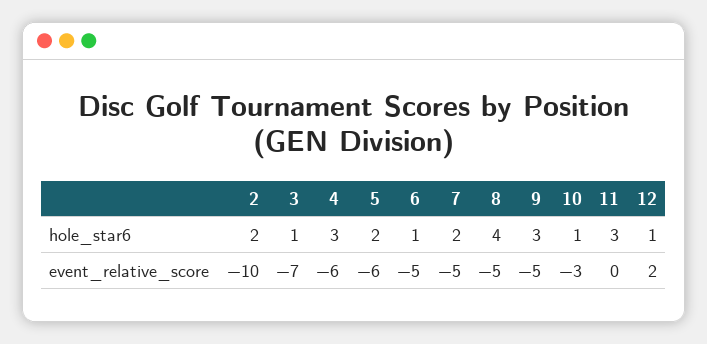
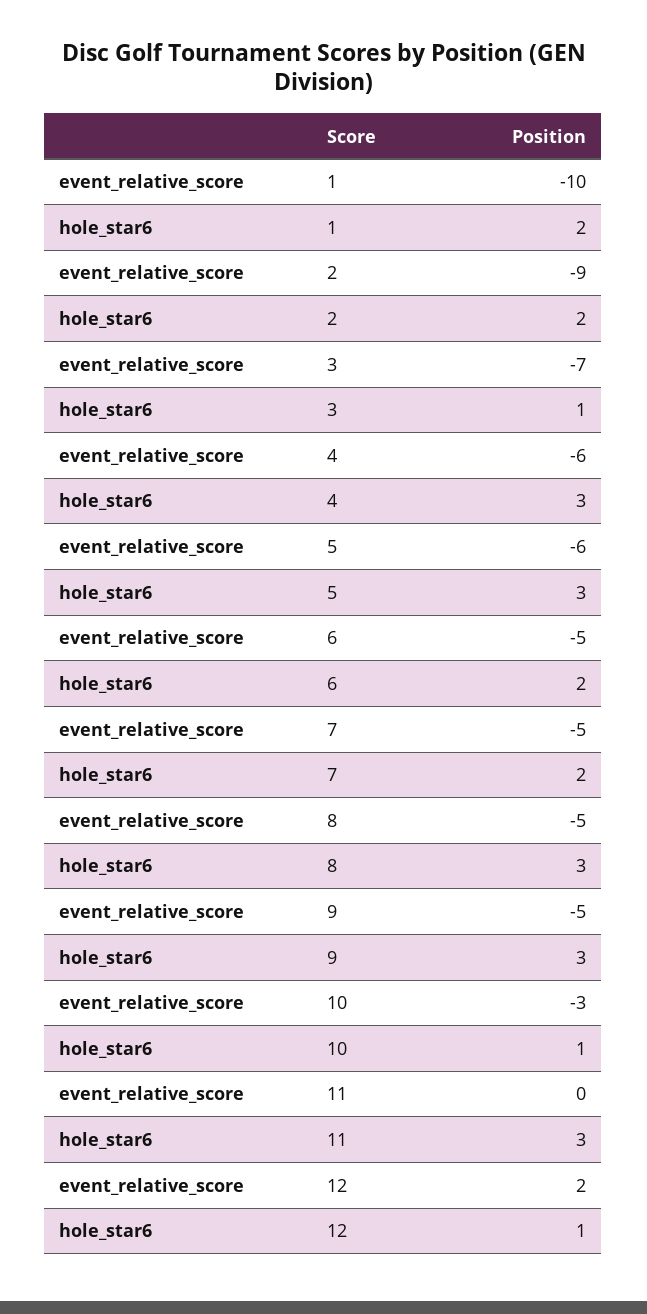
5, hole_star6: 2 -> 3
6, hole_star6: 1 -> 2
8, hole_star6: 4 -> 3
2, event_relative_score: -10 -> -9
1, event_relative_score: none -> -10
1, hole_star6: none -> 2

